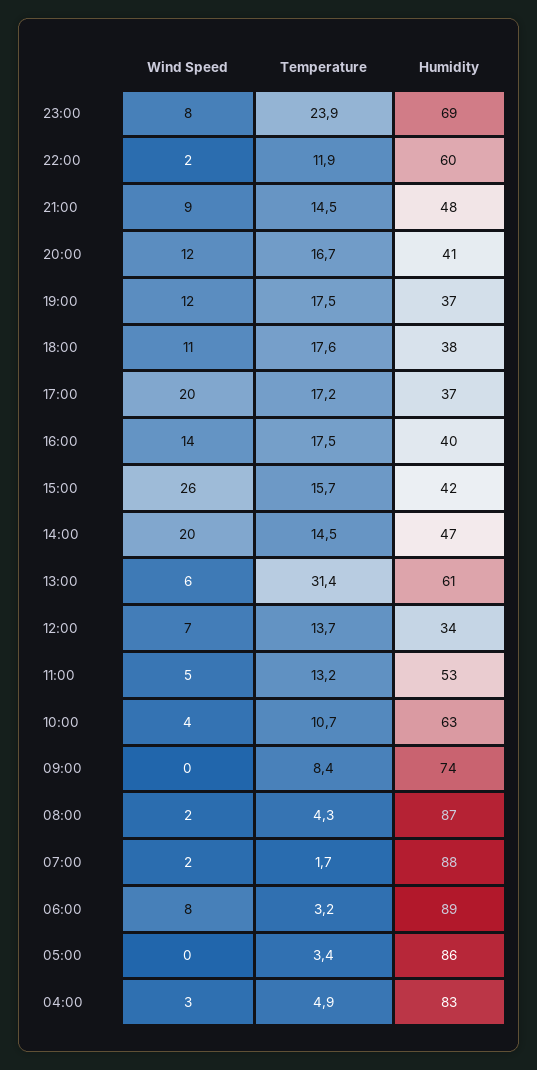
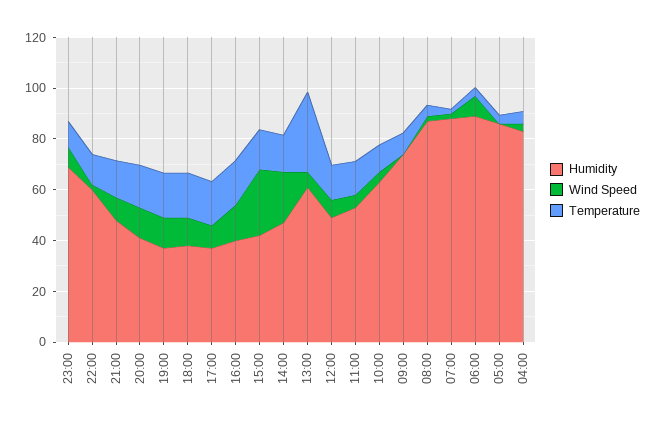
Temperature, 23:00: 23.9 -> 10
Wind Speed, 17:00: 20 -> 10
Humidity, 12:00: 34 -> 50

